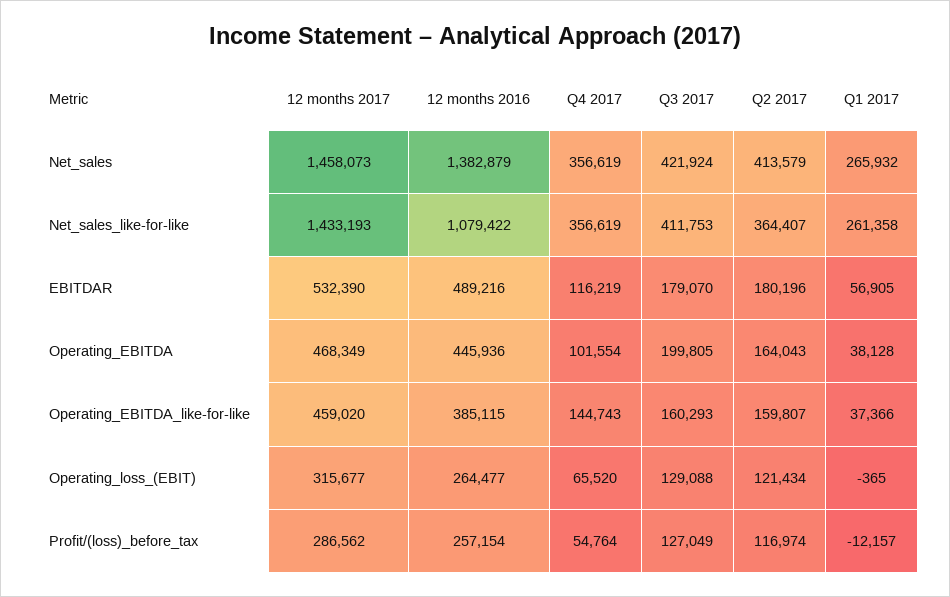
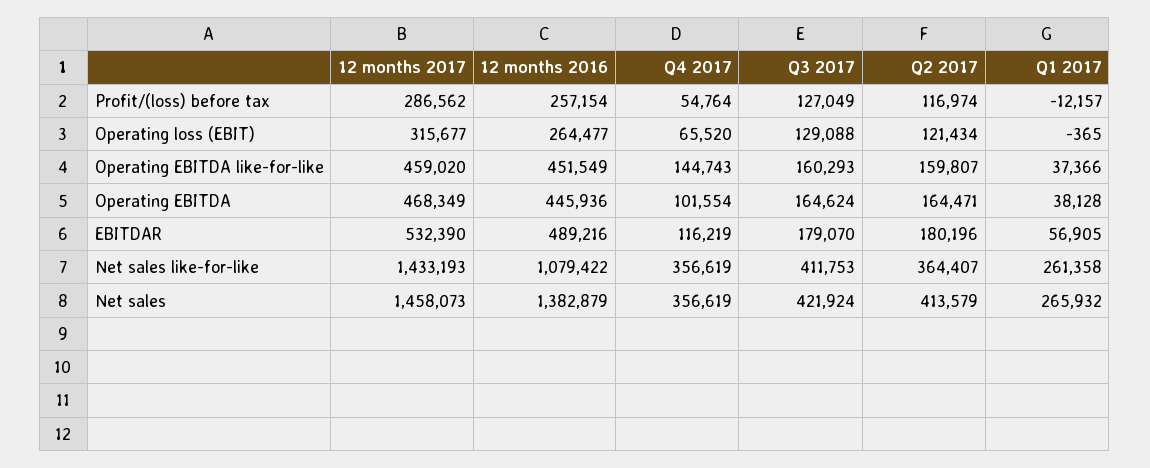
Q3 2017, Operating_EBITDA: 199805 -> 164624
Q2 2017, Operating_EBITDA: 164043 -> 164471
12 months 2016, Operating_EBITDA_like-for-like: 385115 -> 451549

